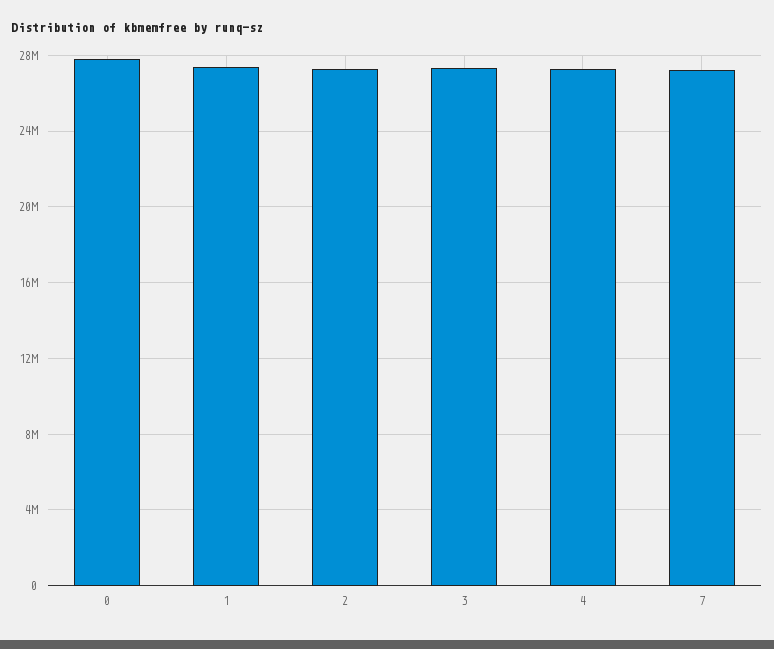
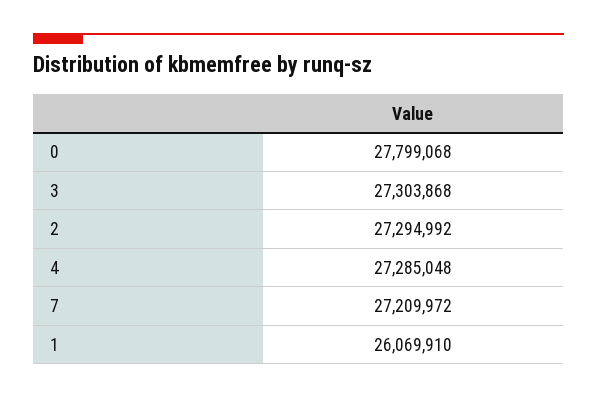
1: 27500000 -> 26069910

